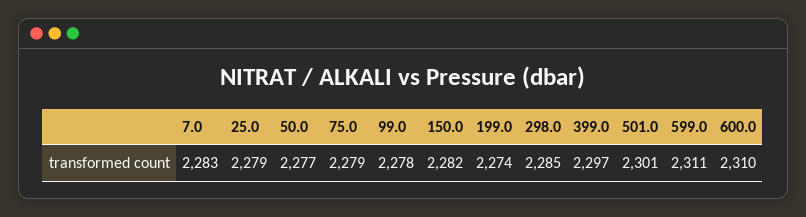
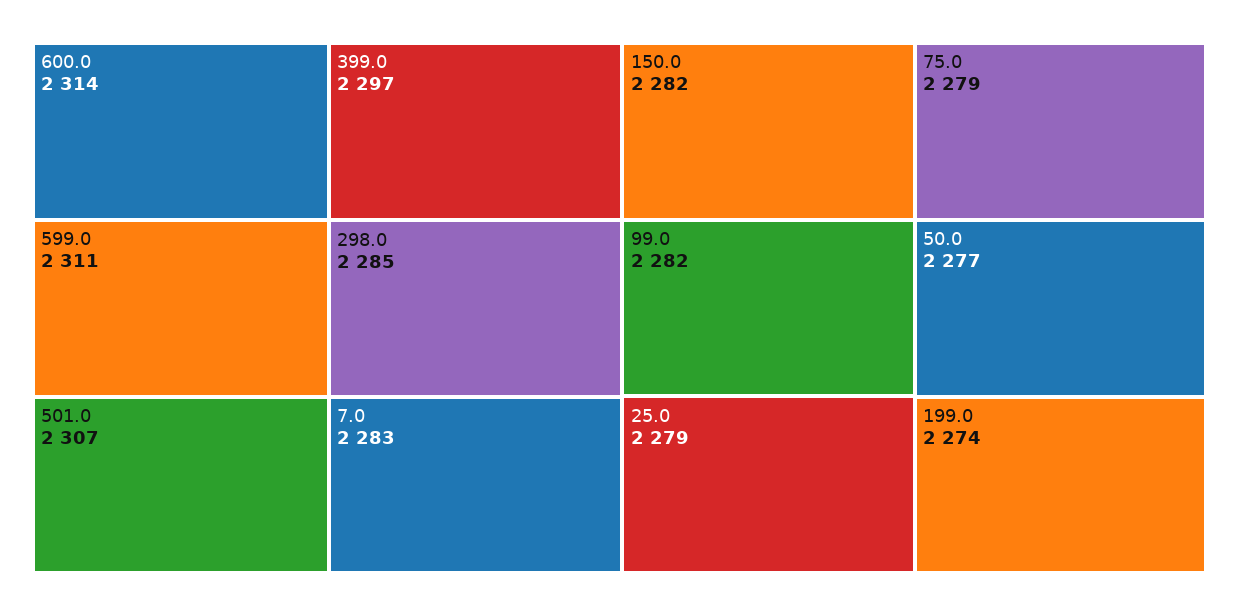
99.0: 2278 -> 2282
501.0: 2301 -> 2307
600.0: 2310 -> 2314

